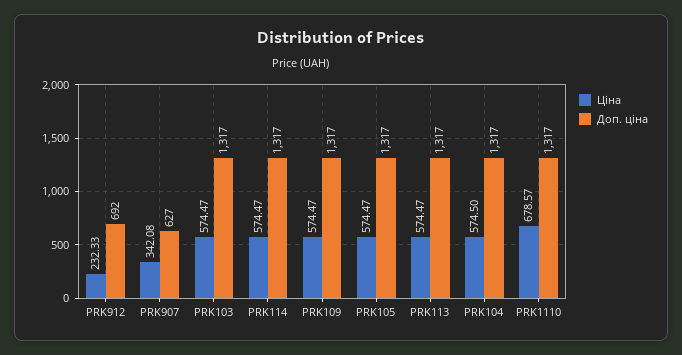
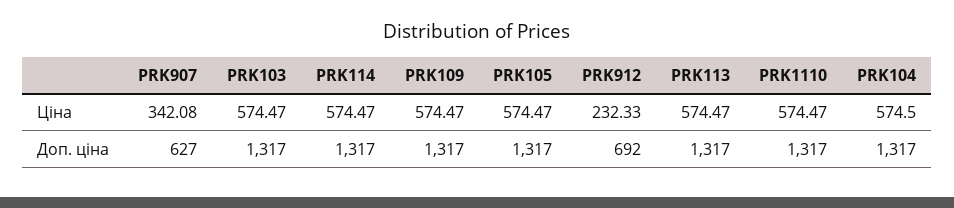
Ціна, PRK1110: 678.57 -> 574.47

